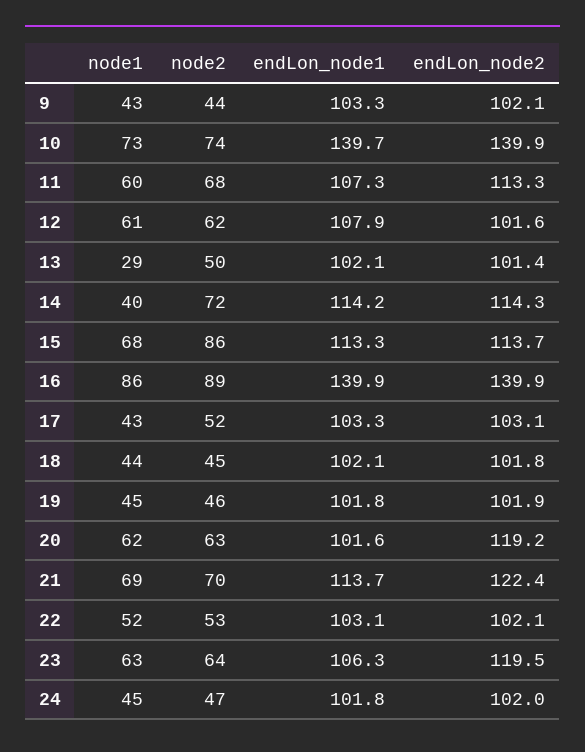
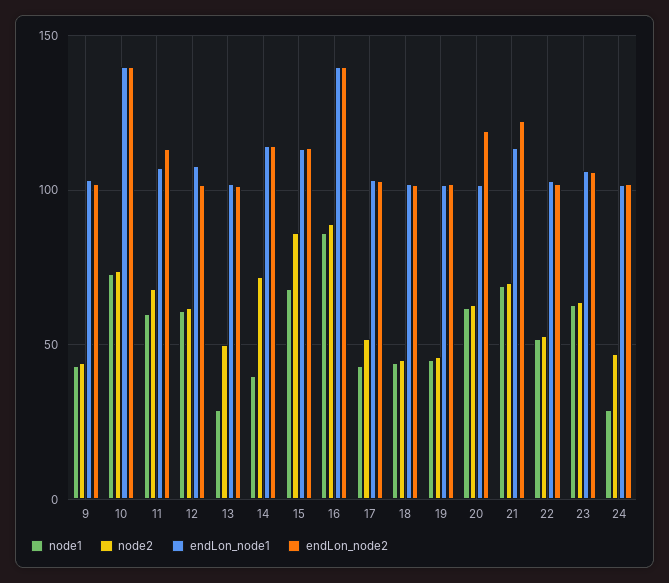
endLon_node2, 23: 119.5 -> 105
node1, 24: 45 -> 30

